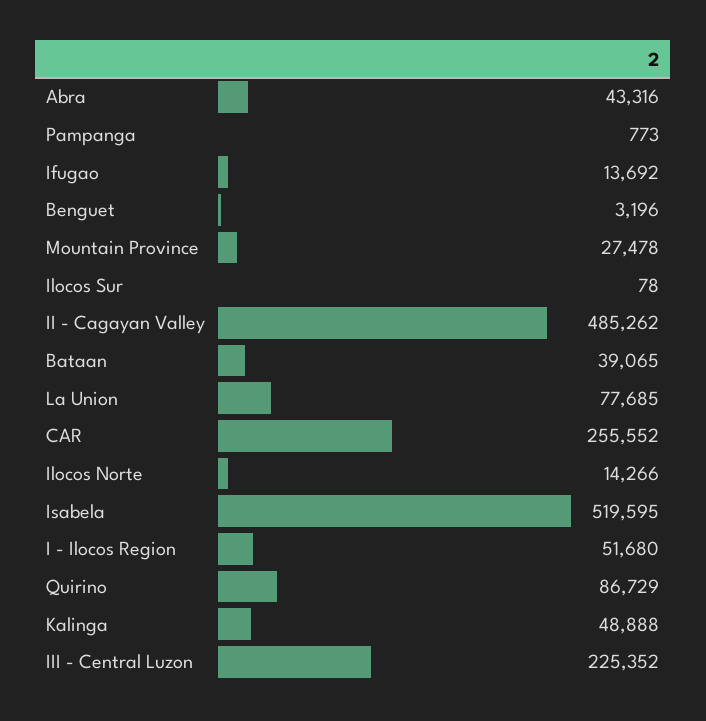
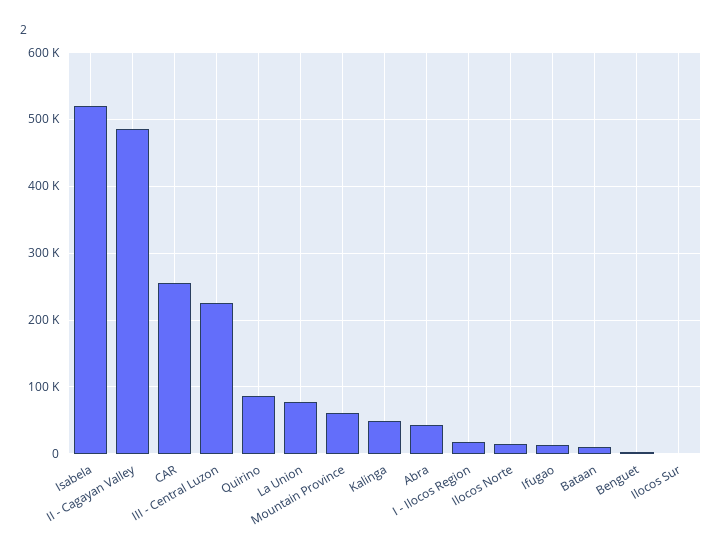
Pampanga: 773 -> none
Mountain Province: 27478 -> 60000
Bataan: 39065 -> 10000
I - Ilocos Region: 51680 -> 20000

